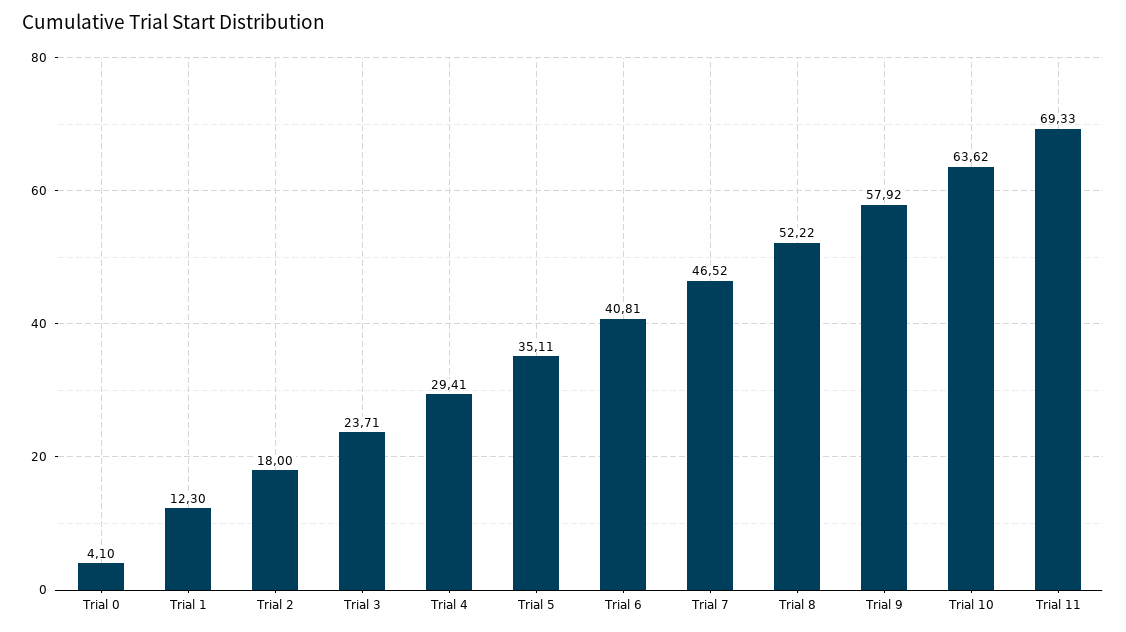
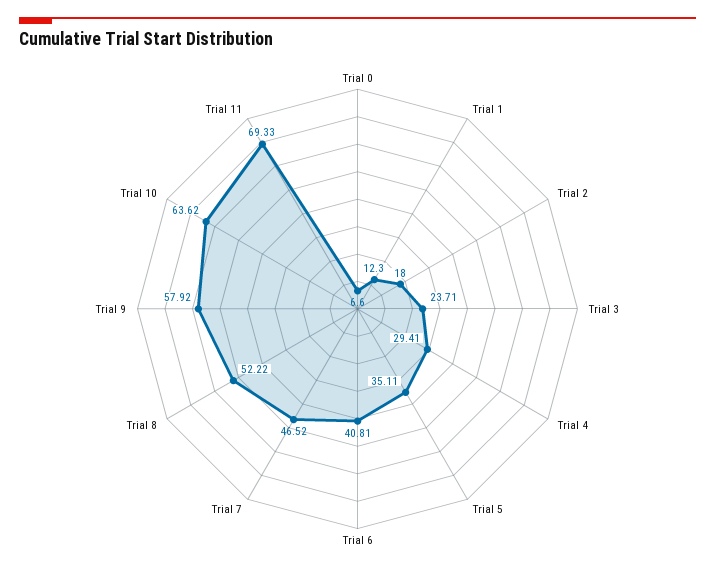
Trial 0: 4.1 -> 6.6

